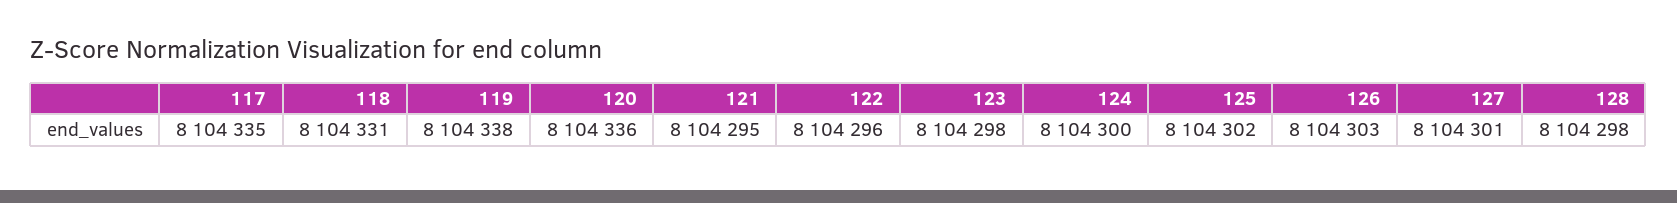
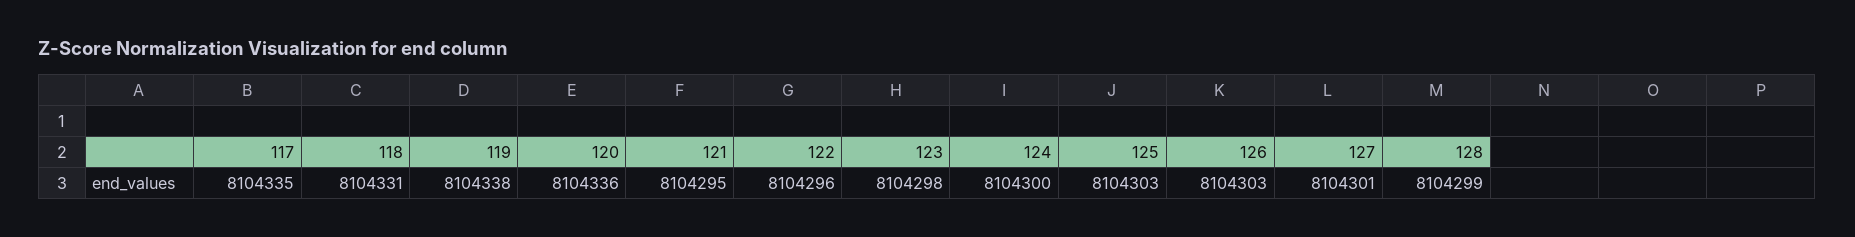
125: 8104302 -> 8104303
128: 8104298 -> 8104299

